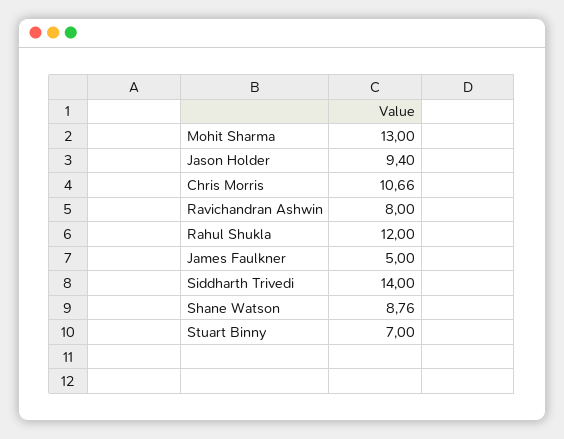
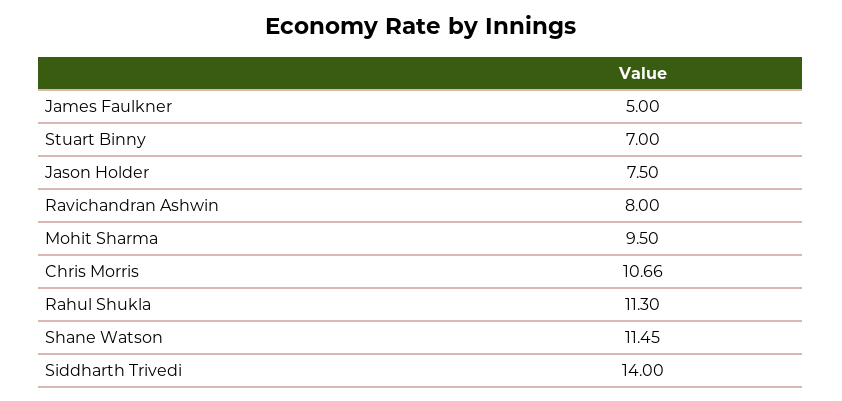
Mohit Sharma: 13 -> 9.5
Jason Holder: 9.4 -> 7.5
Rahul Shukla: 12 -> 11.3
Shane Watson: 8.76 -> 11.45

